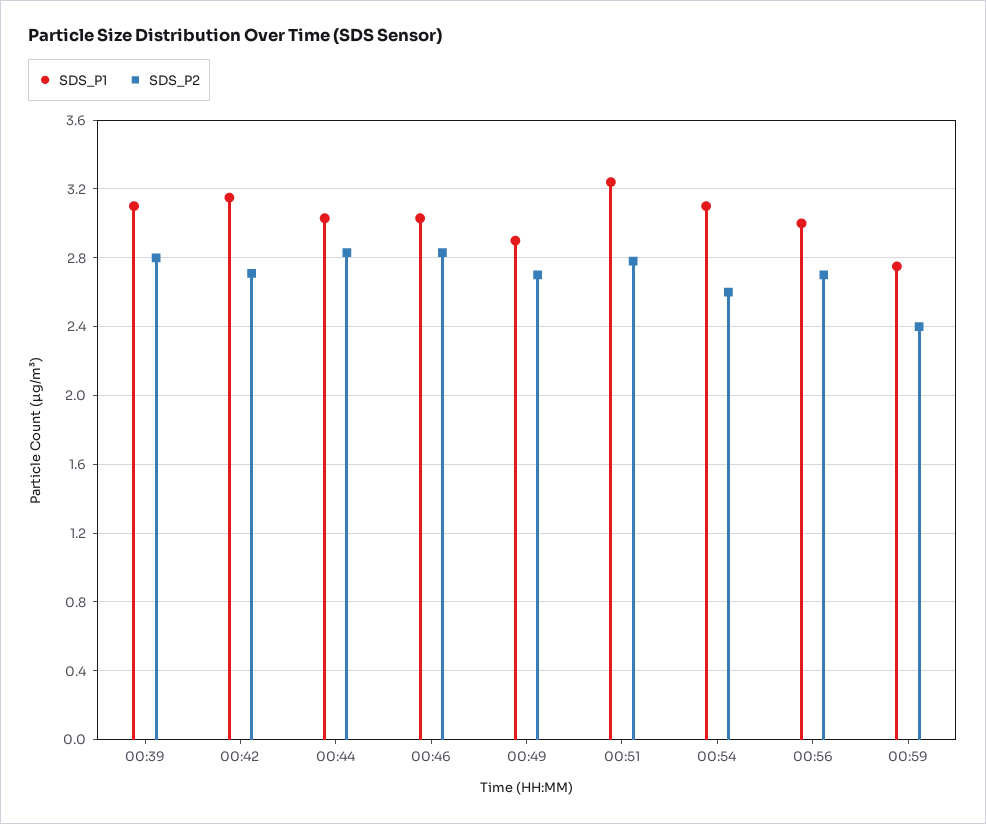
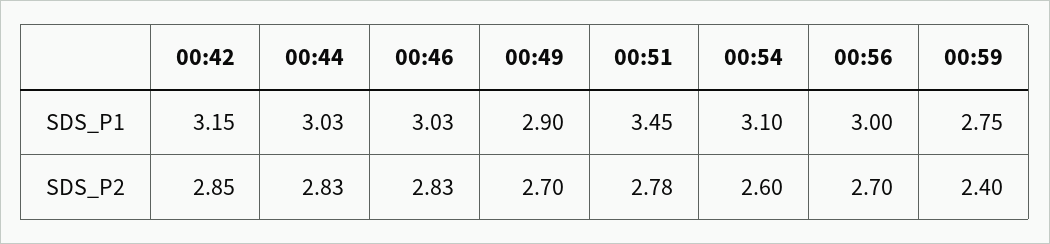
SDS_P1, 00:39: 3.1 -> none
SDS_P2, 00:39: 2.8 -> none
SDS_P2, 00:42: 2.7 -> 2.85
SDS_P1, 00:51: 3.25 -> 3.45

